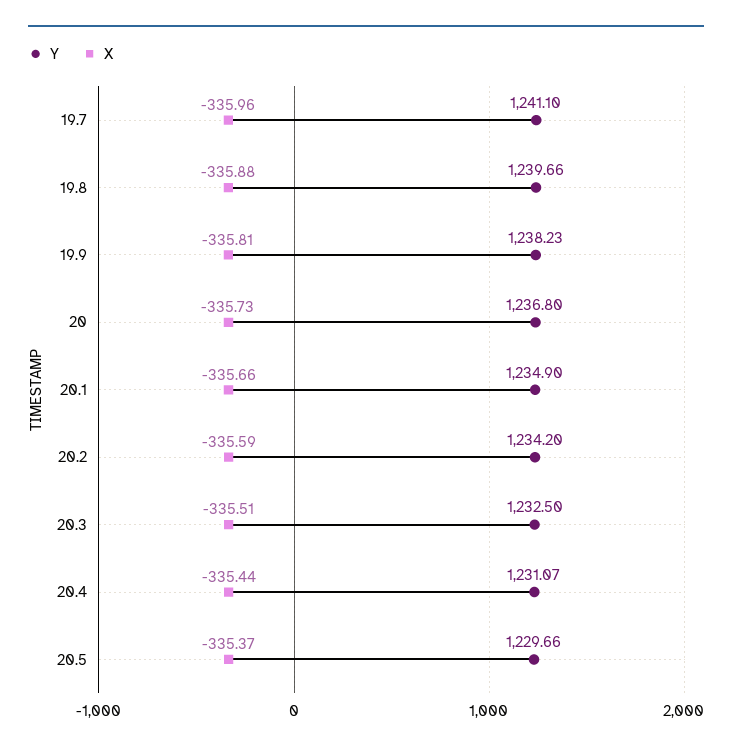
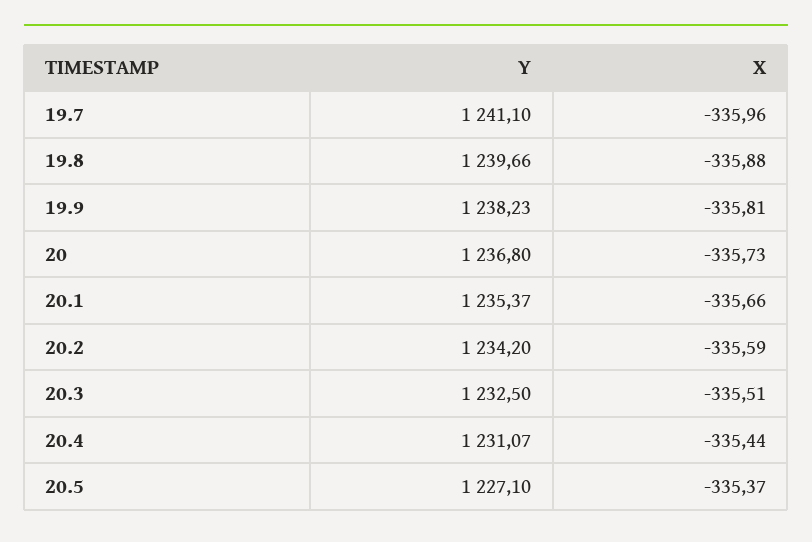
Y, 20.1: 1234.9 -> 1235.37
Y, 20.5: 1229.66 -> 1227.1

